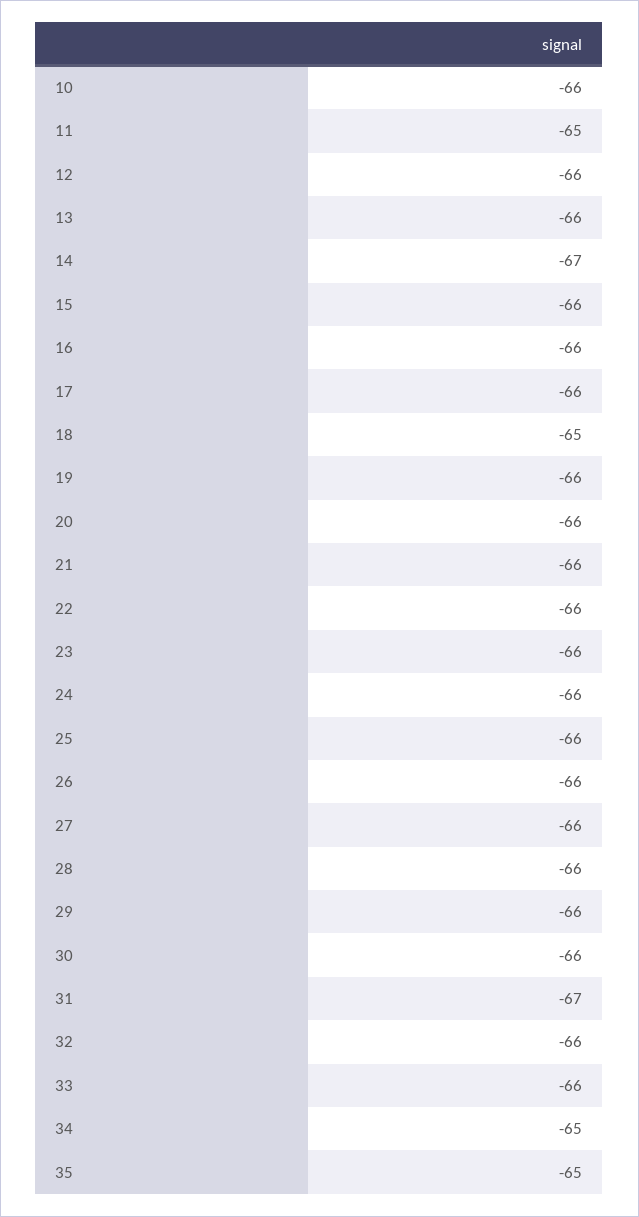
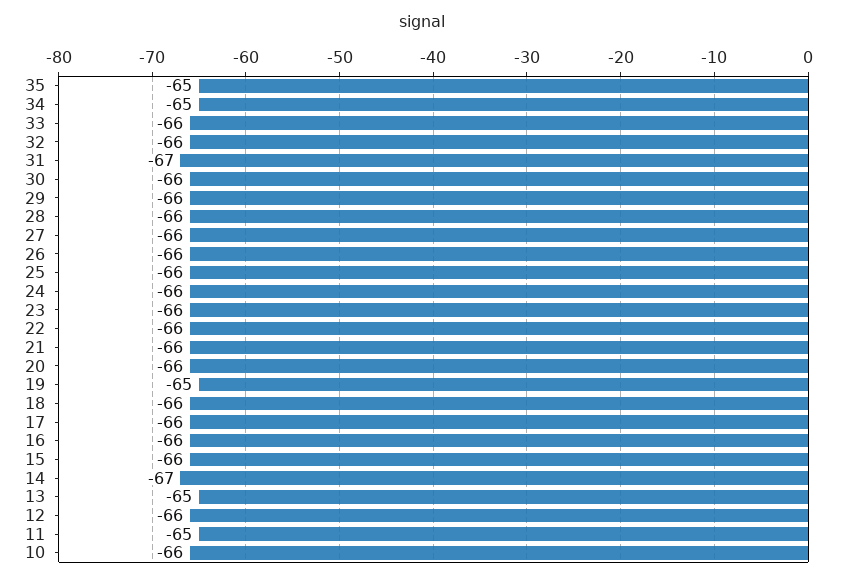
13: -66 -> -65
18: -65 -> -66
19: -66 -> -65

